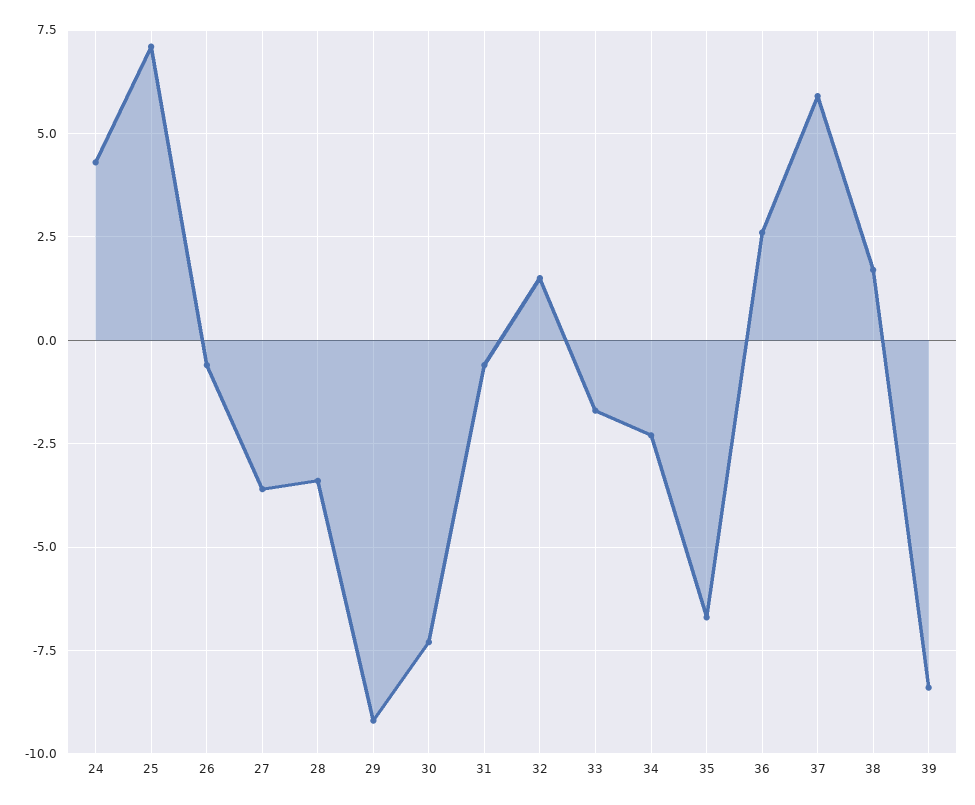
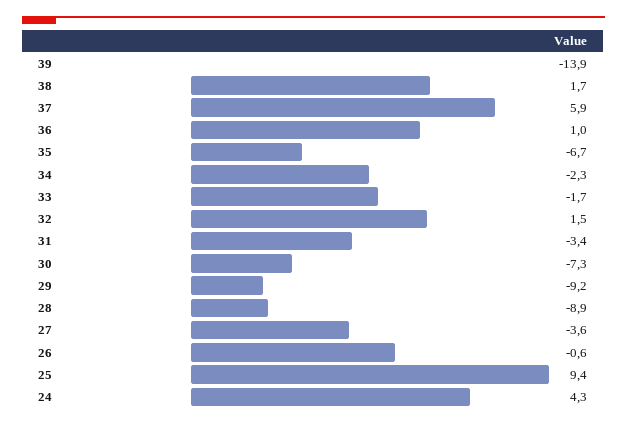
25: 7 -> 9.4
28: -3.5 -> -8.9
31: -0.5 -> -3.4
36: 2.5 -> 1
39: -8.5 -> -13.9

